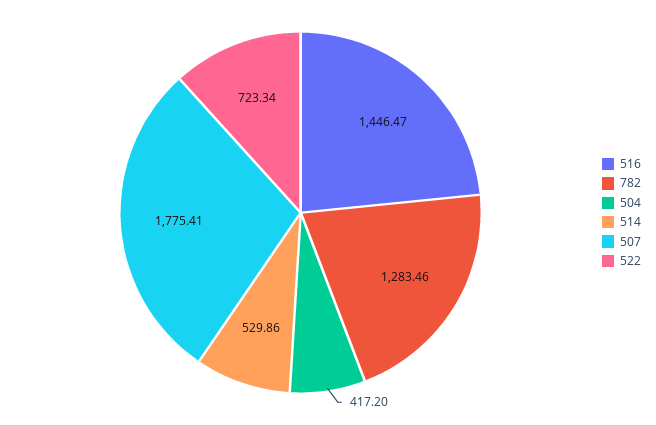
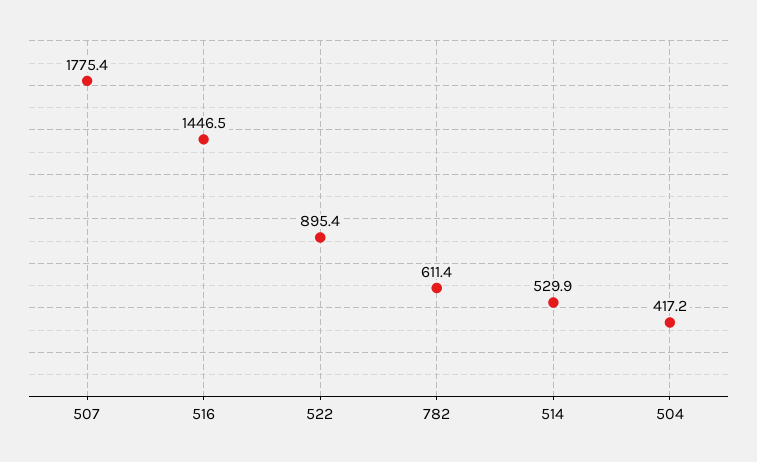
782: 1283.46 -> 611.4
522: 723.34 -> 895.4

